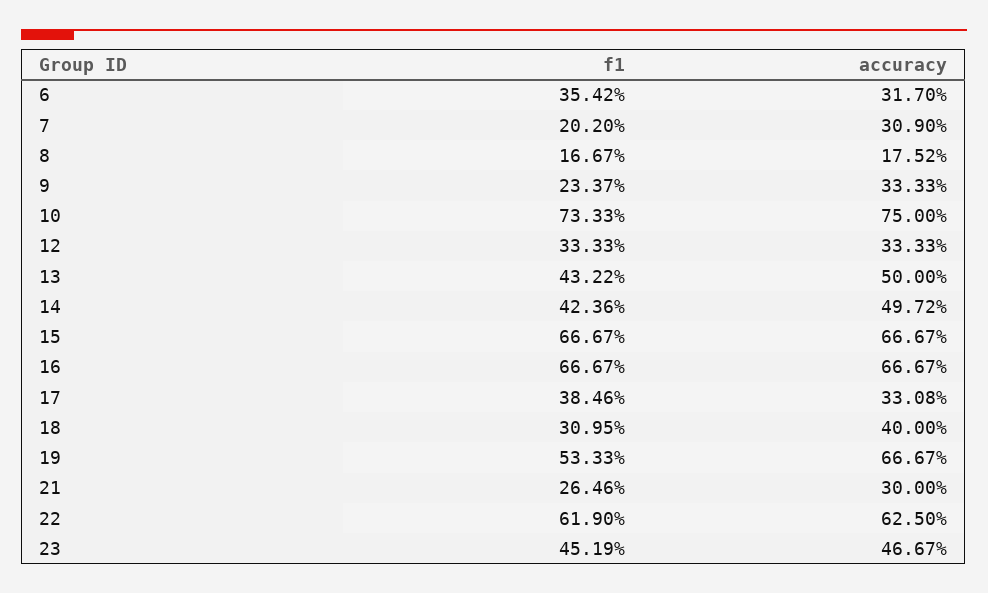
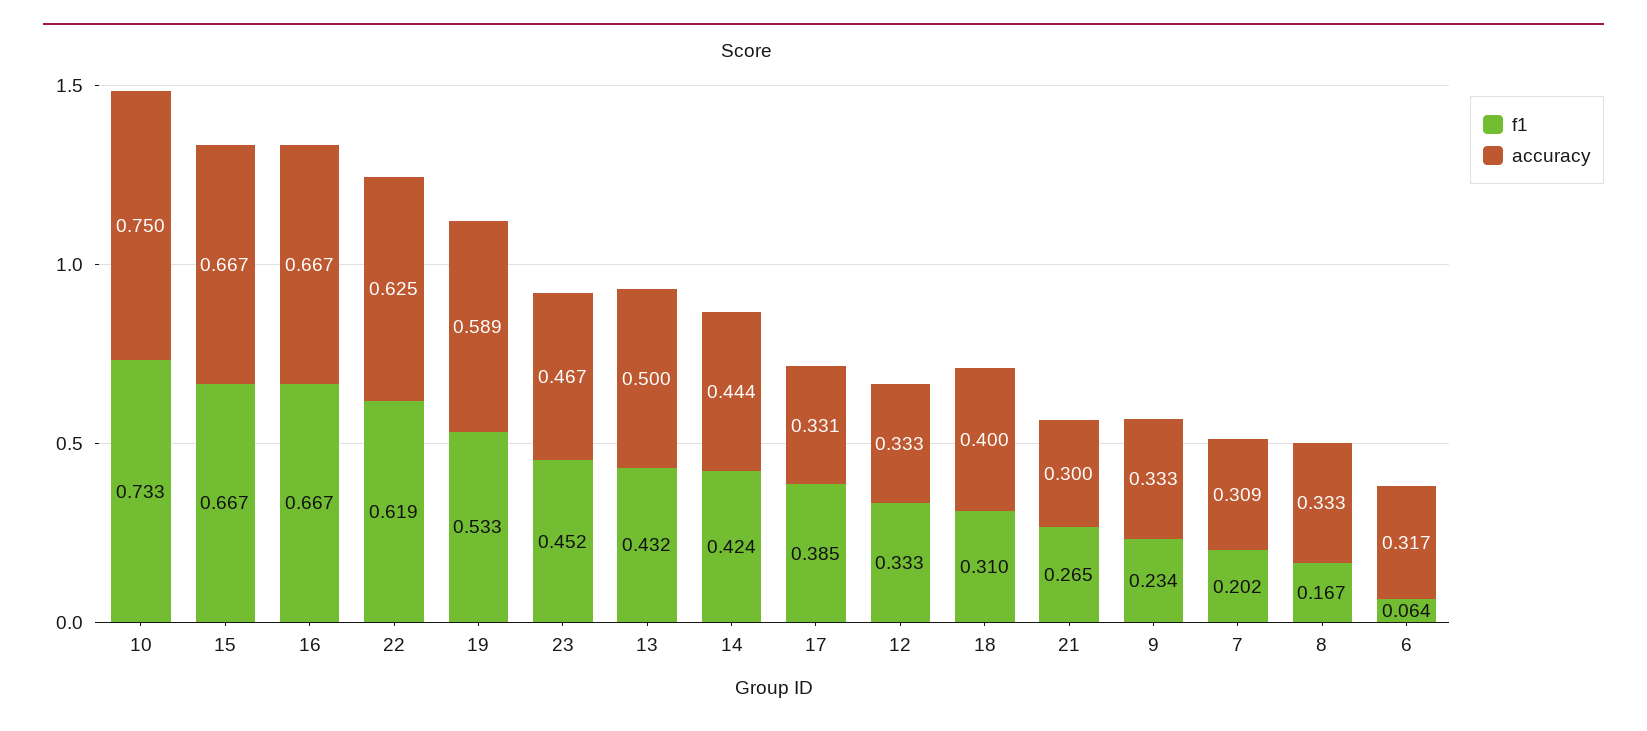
f1, 6: 0.3542 -> 0.064
accuracy, 8: 0.1752 -> 0.333
accuracy, 14: 0.4972 -> 0.444
accuracy, 19: 0.6667 -> 0.589

